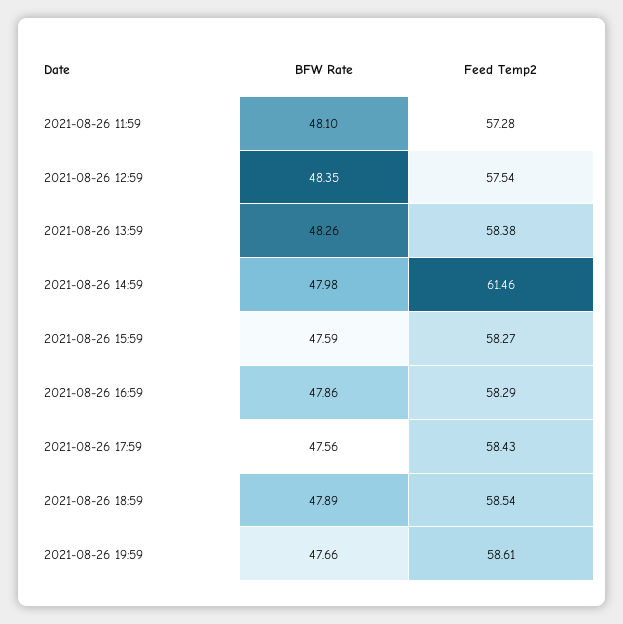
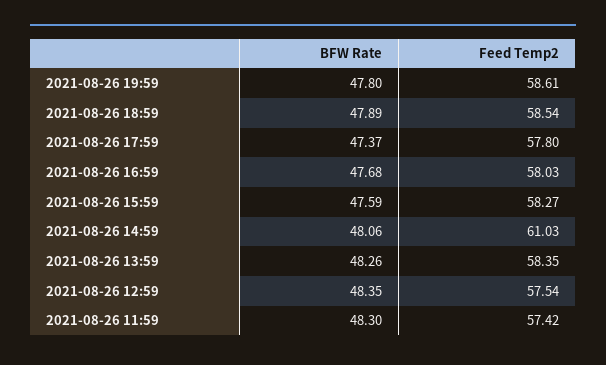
BFW Rate, 2021-08-26 11:59: 48.1 -> 48.3
Feed Temp2, 2021-08-26 11:59: 57.28 -> 57.42
Feed Temp2, 2021-08-26 13:59: 58.38 -> 58.35
BFW Rate, 2021-08-26 14:59: 47.98 -> 48.06
Feed Temp2, 2021-08-26 14:59: 61.46 -> 61.03
BFW Rate, 2021-08-26 16:59: 47.86 -> 47.68
Feed Temp2, 2021-08-26 16:59: 58.29 -> 58.03
BFW Rate, 2021-08-26 17:59: 47.56 -> 47.37
Feed Temp2, 2021-08-26 17:59: 58.43 -> 57.8
BFW Rate, 2021-08-26 19:59: 47.66 -> 47.8

